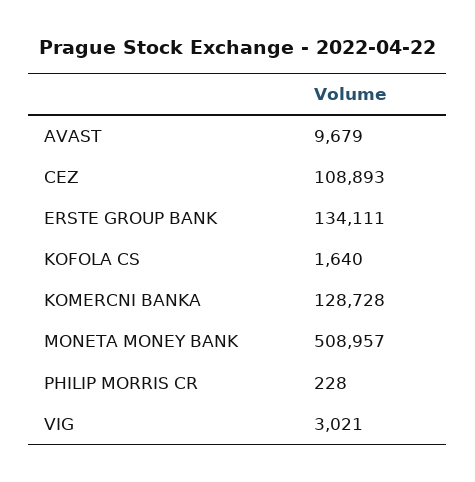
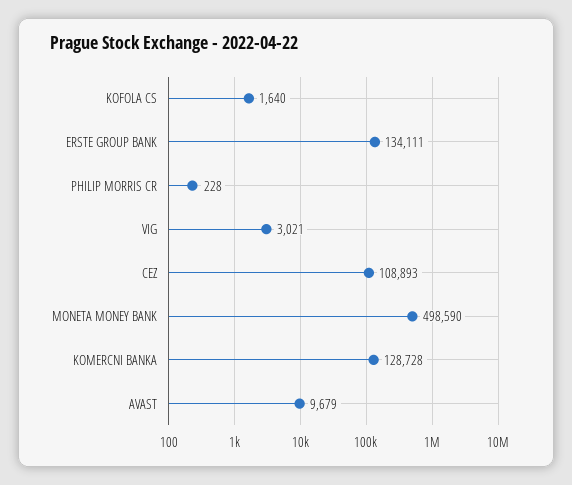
MONETA MONEY BANK: 508957 -> 498590

